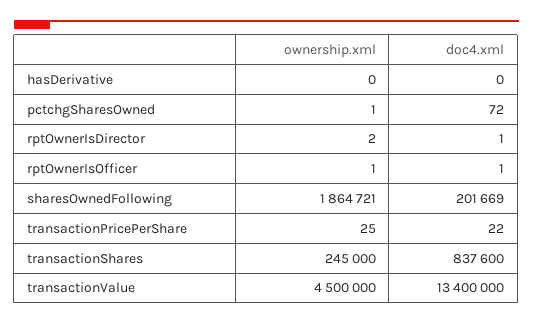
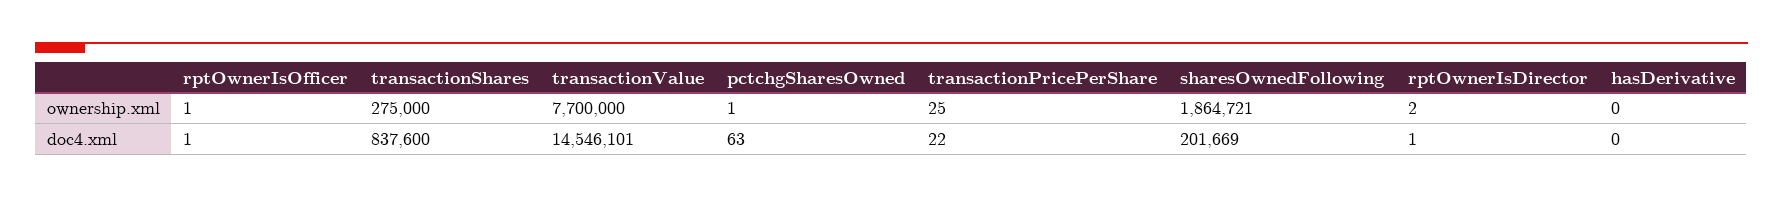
doc4.xml, pctchgSharesOwned: 72 -> 63
ownership.xml, transactionShares: 245000 -> 275000
ownership.xml, transactionValue: 4500000 -> 7700000
doc4.xml, transactionValue: 13400000 -> 14546101

